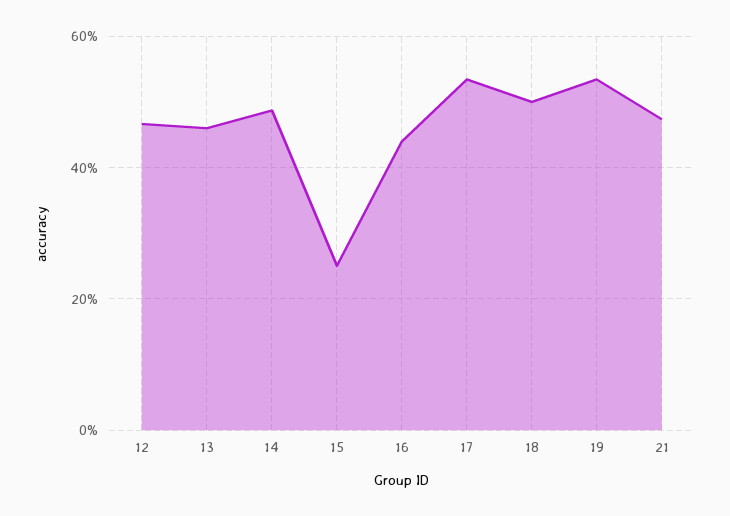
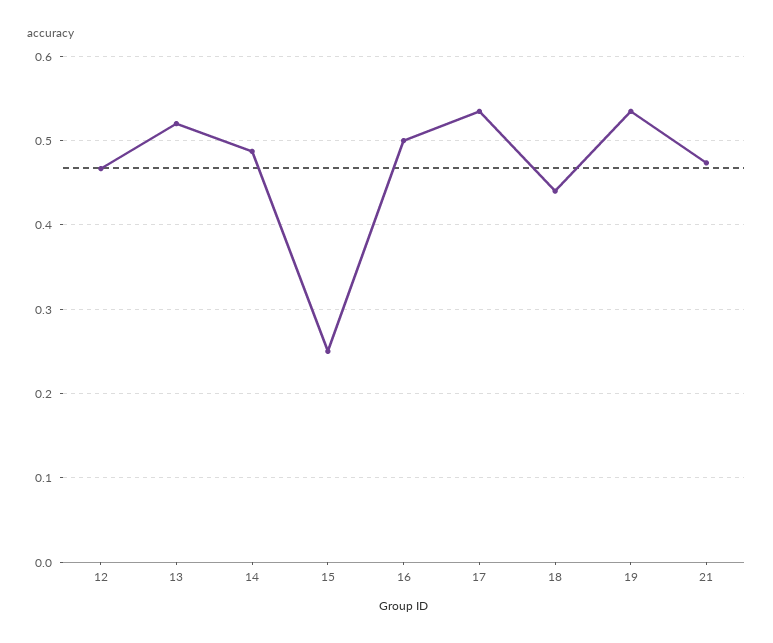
13: 0.46 -> 0.52
16: 0.44 -> 0.5
18: 0.5 -> 0.44

